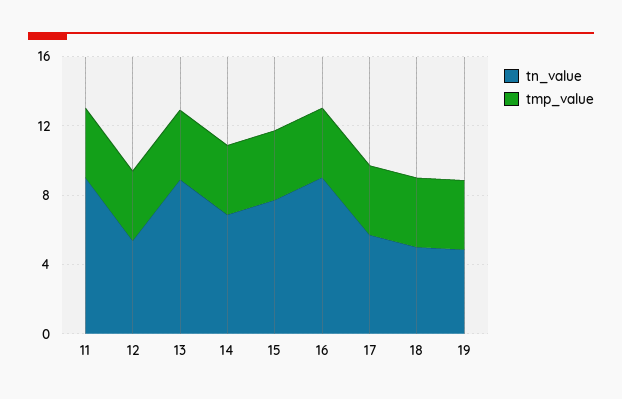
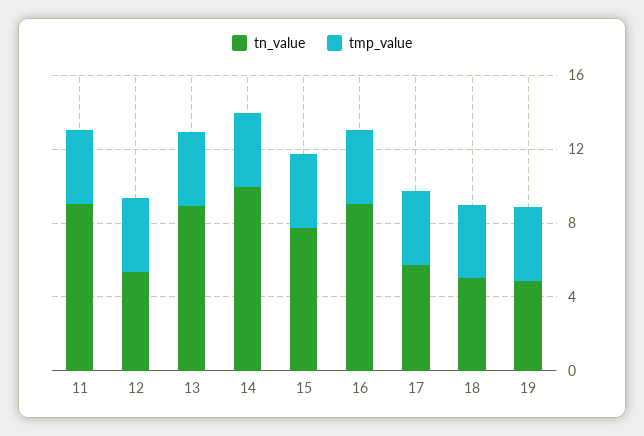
tn_value, 14: 7 -> 10

